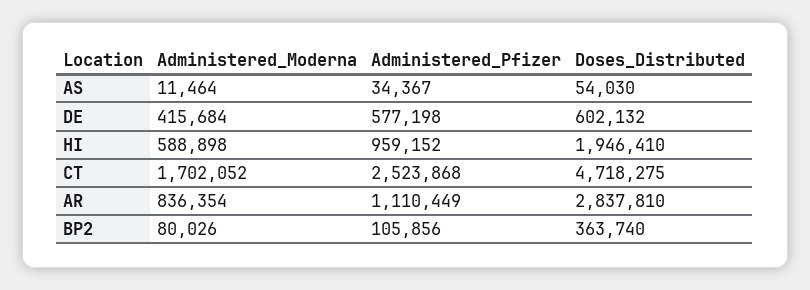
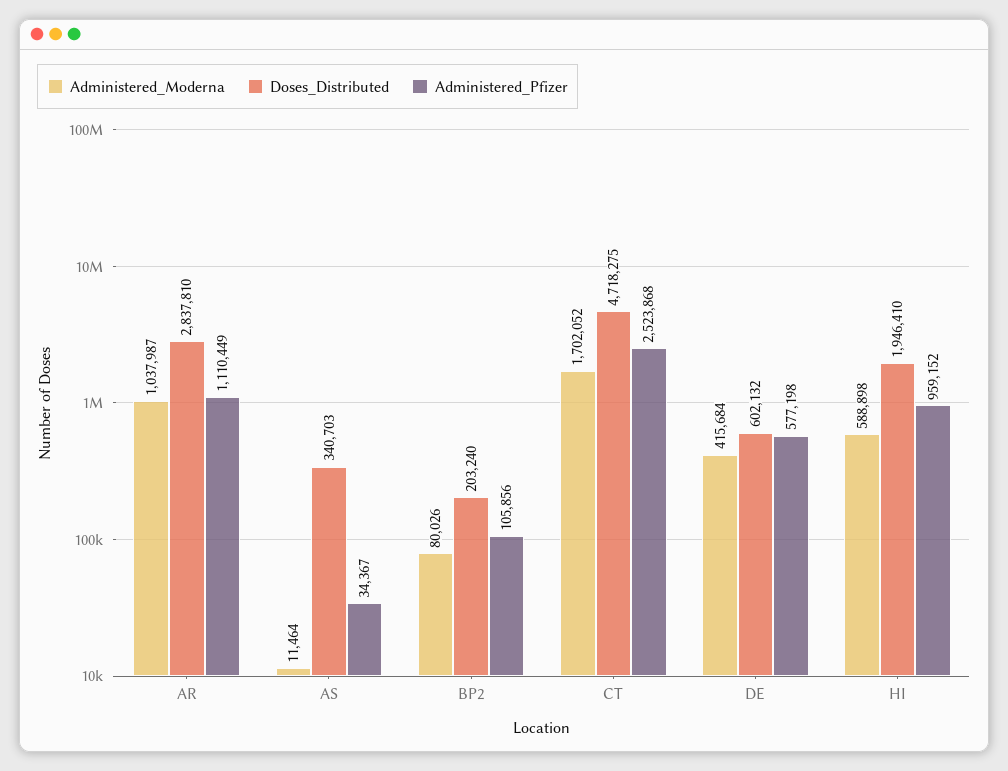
Doses_Distributed, AS: 54030 -> 340703
Administered_Moderna, AR: 836354 -> 1037987
Doses_Distributed, BP2: 363740 -> 203240

